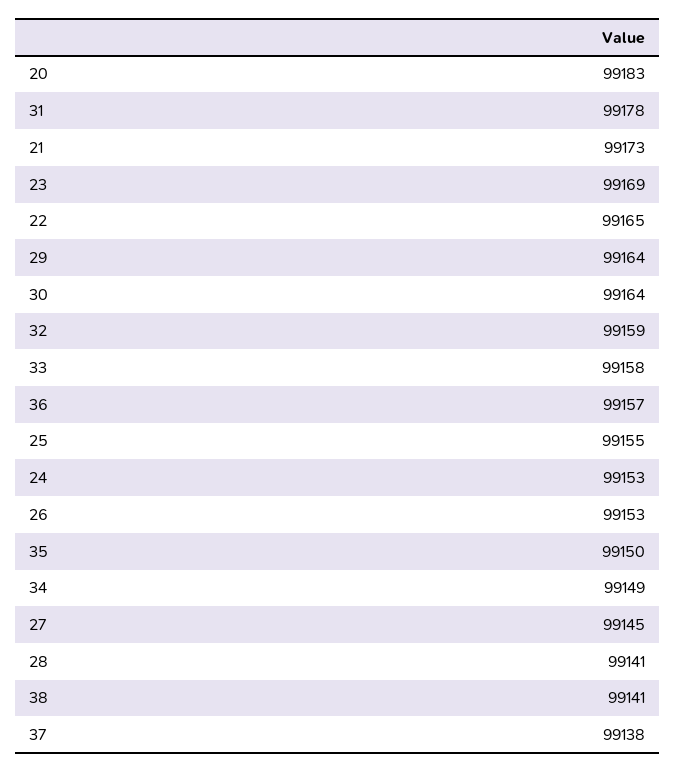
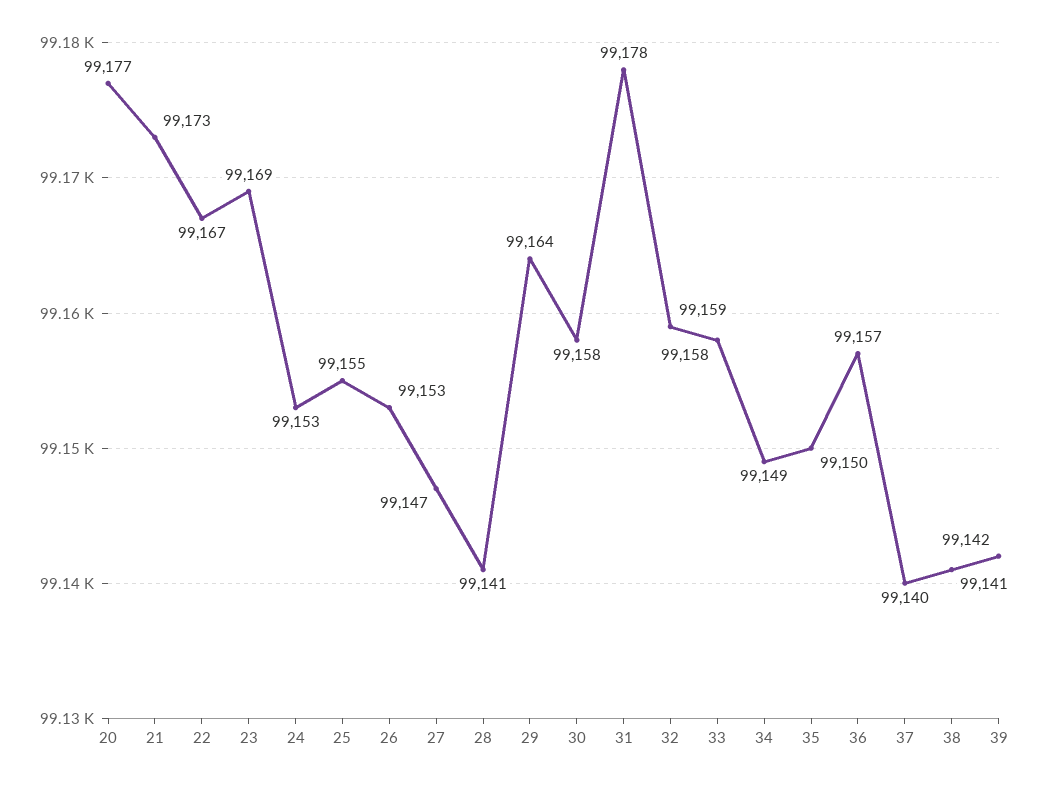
20: 99183 -> 99177
22: 99165 -> 99167
30: 99164 -> 99158
27: 99145 -> 99147
37: 99138 -> 99140
39: none -> 99142

